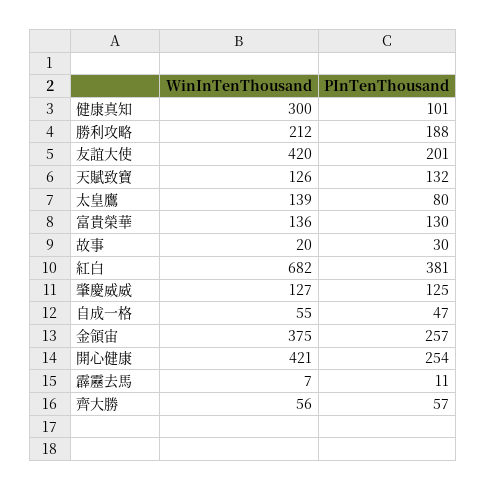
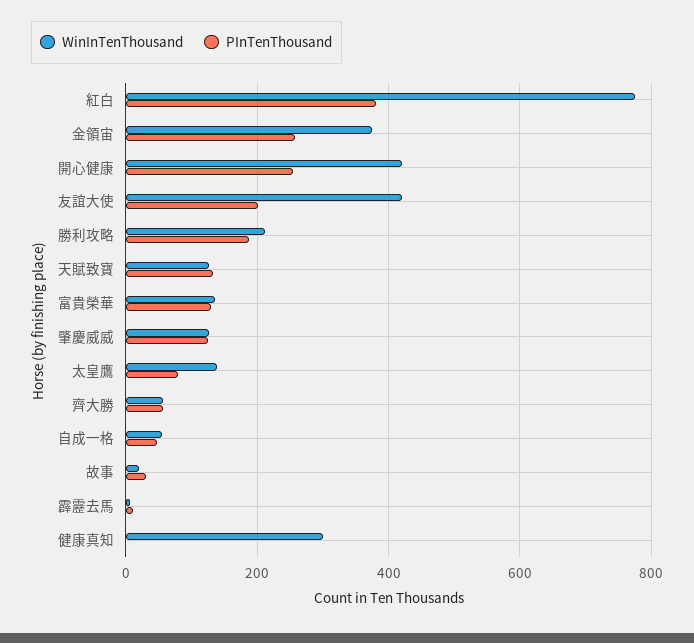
PInTenThousand, 健康真知: 101 -> 0
WinInTenThousand, 紅白: 682 -> 780

